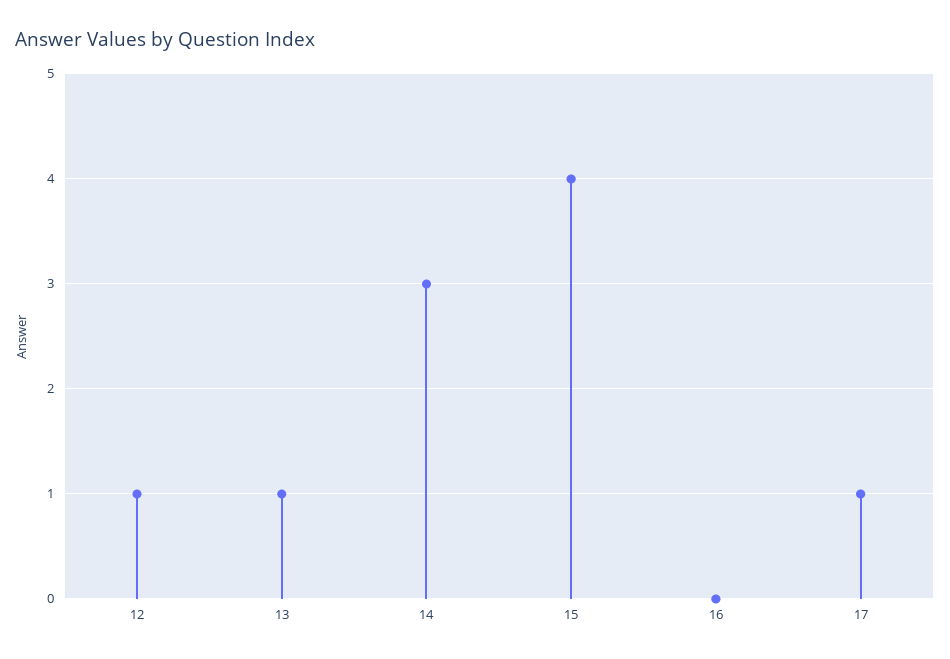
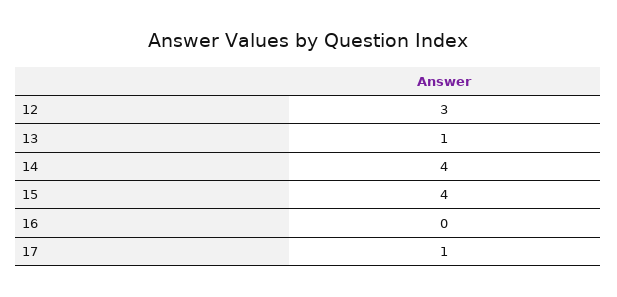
12: 1 -> 3
14: 3 -> 4

